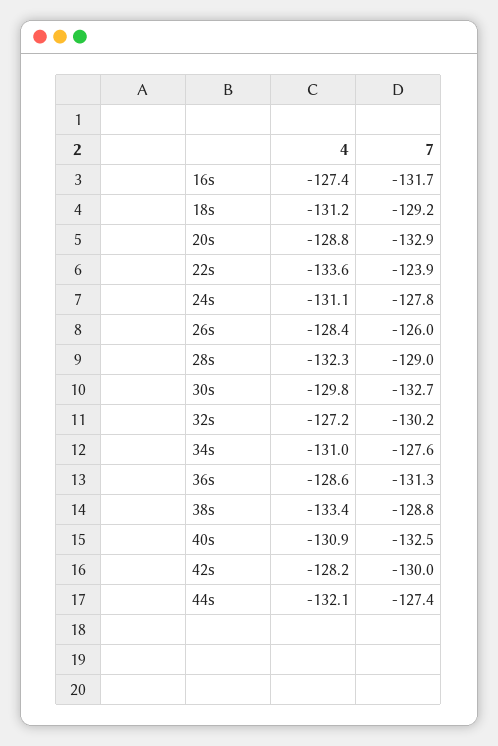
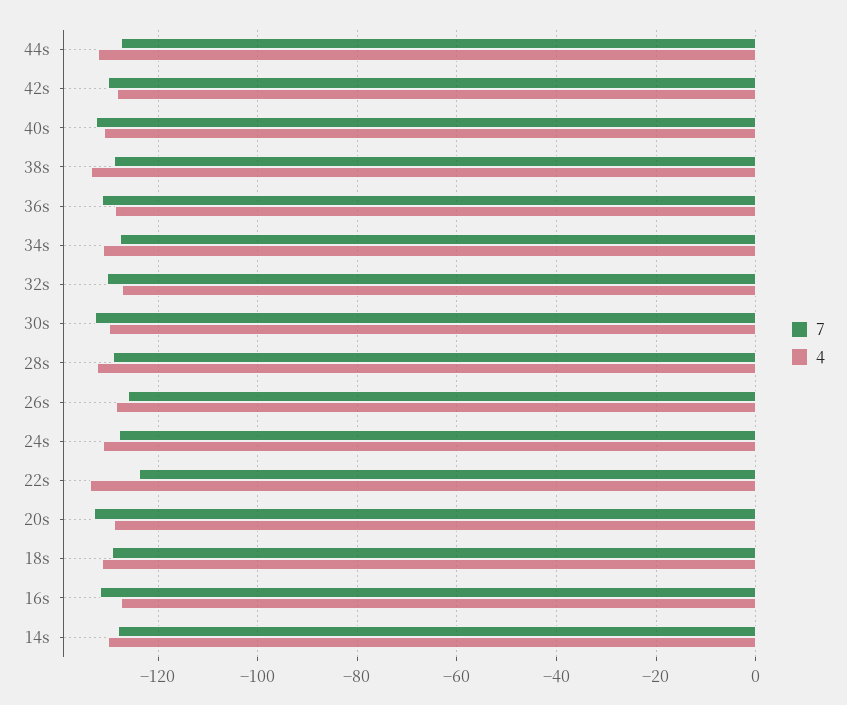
7, 14s: none -> -128
4, 14s: none -> -130

